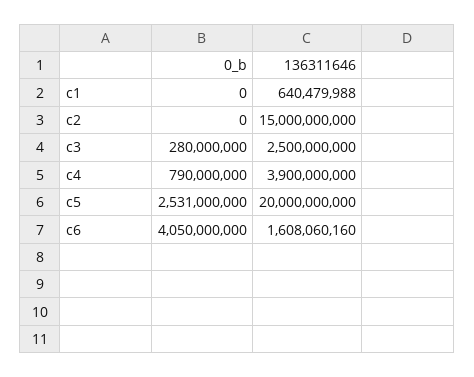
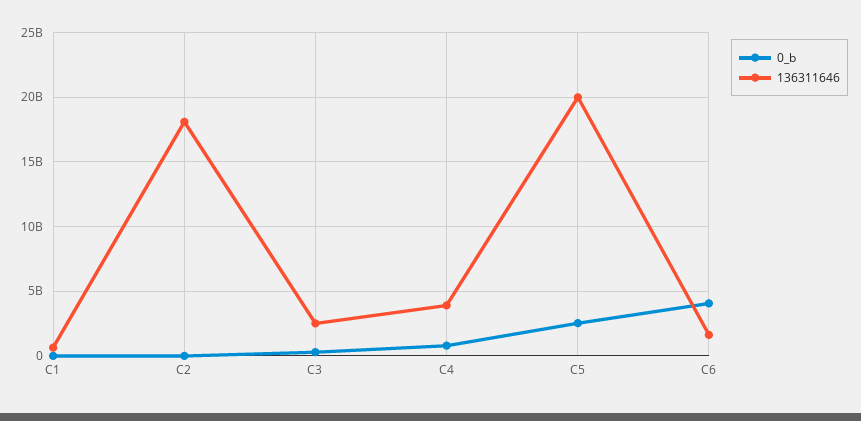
136311646, c2: 15000000000 -> 18000000000

